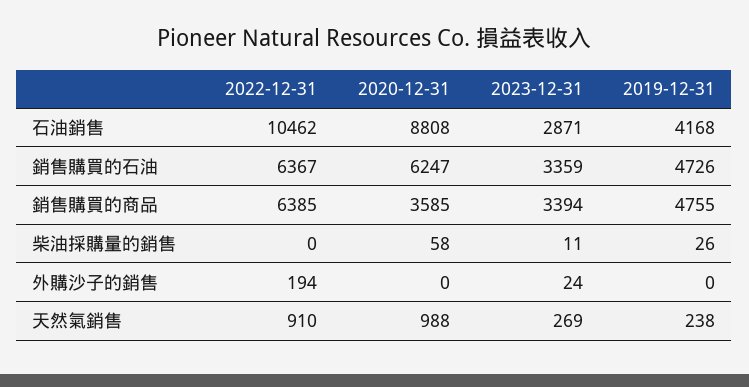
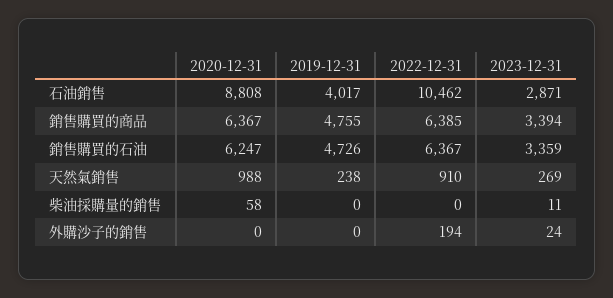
2019-12-31, 石油銷售: 4168 -> 4017
2020-12-31, 銷售購買的商品: 3585 -> 6367
2019-12-31, 柴油採購量的銷售: 26 -> 0

